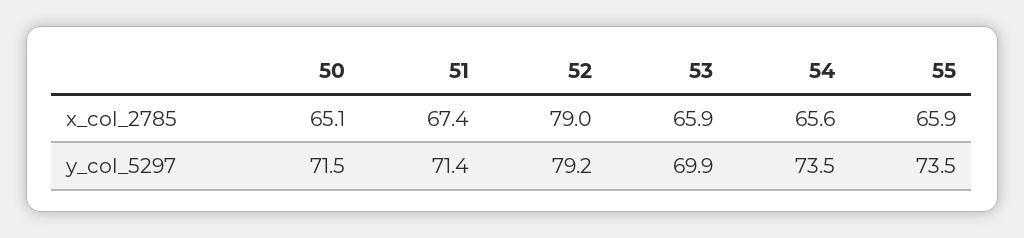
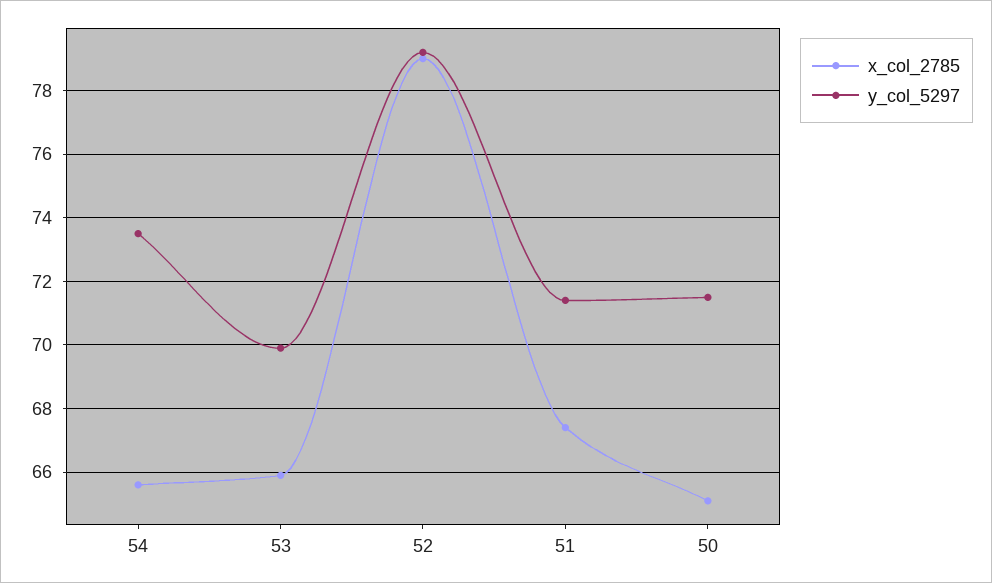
x_col_2785, 55: 65.9 -> none
y_col_5297, 55: 73.5 -> none

